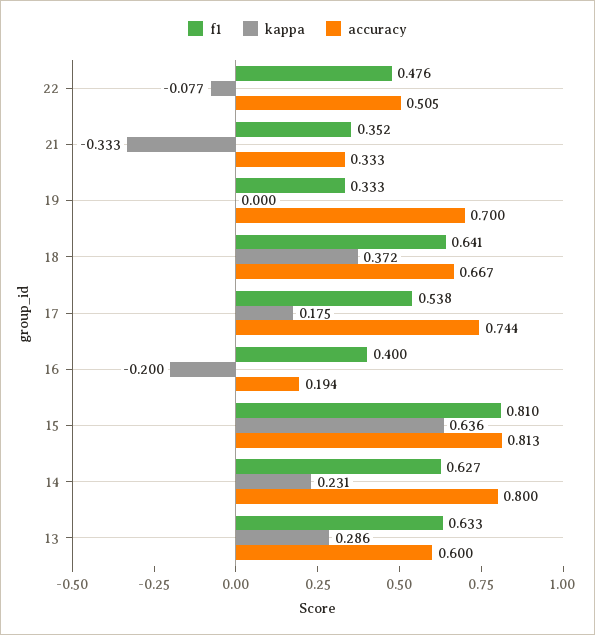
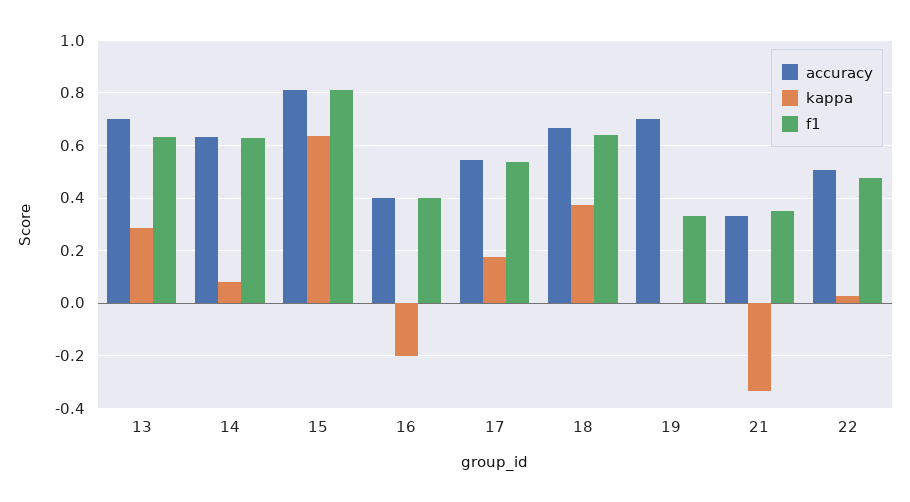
kappa, 22: -0.077 -> 0.025
accuracy, 17: 0.744 -> 0.55
accuracy, 16: 0.194 -> 0.4
kappa, 14: 0.231 -> 0.075
accuracy, 14: 0.8 -> 0.625
accuracy, 13: 0.6 -> 0.7

